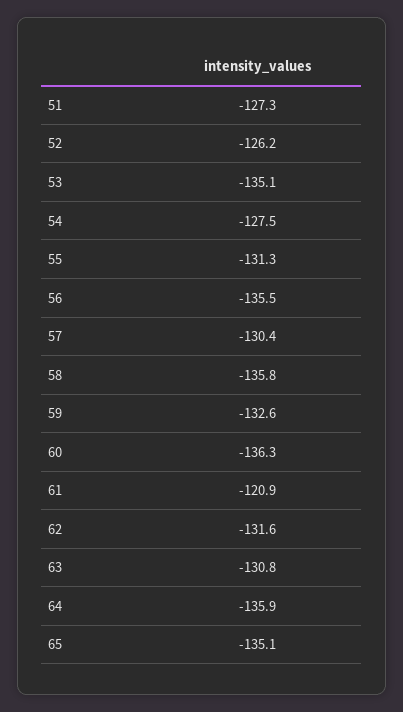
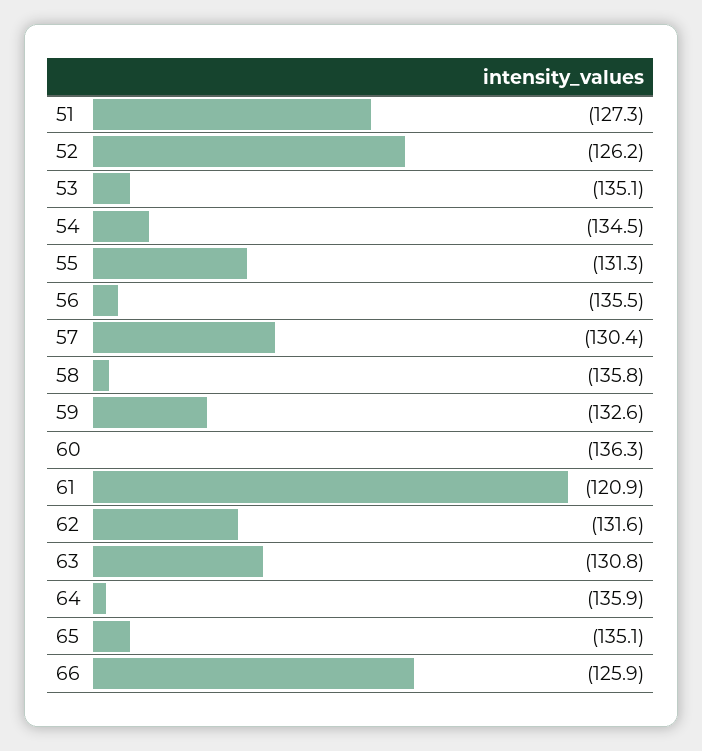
54: -127.5 -> -134.5
66: none -> -125.9

